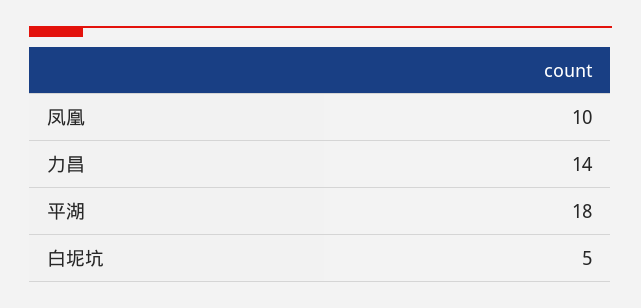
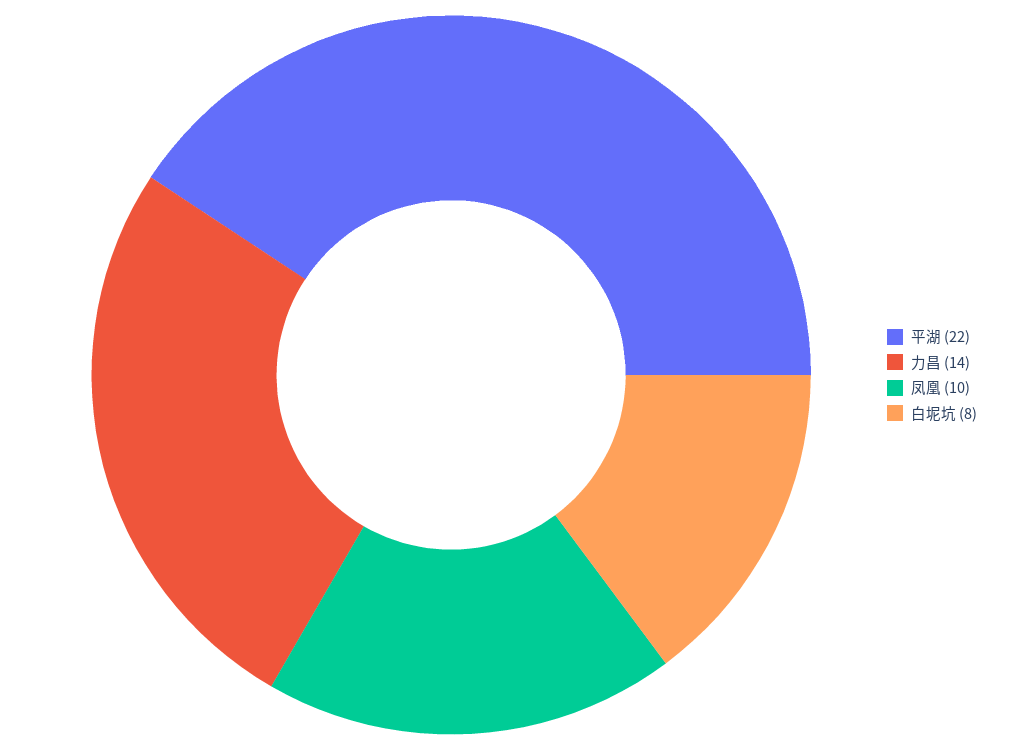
平湖: 18 -> 22
白坭坑: 5 -> 8

